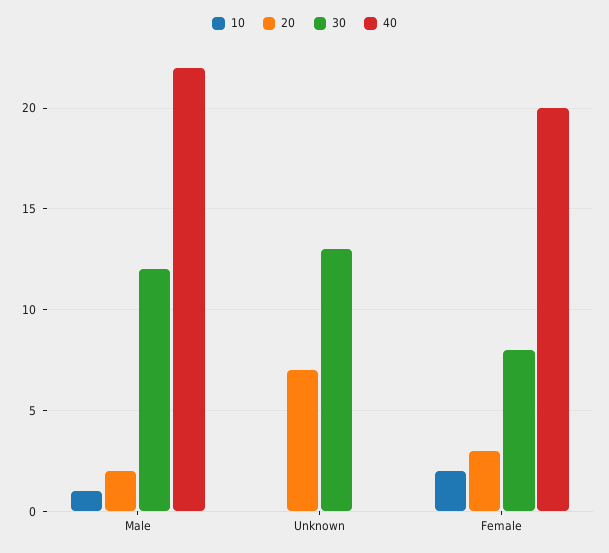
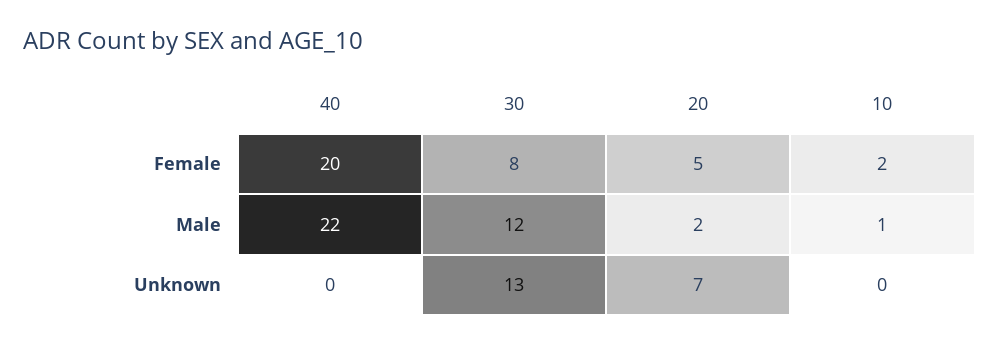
20, Female: 3 -> 5

